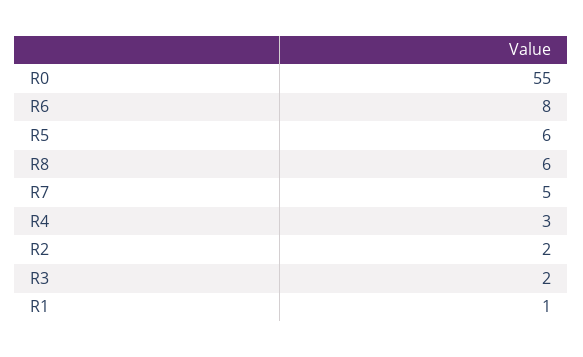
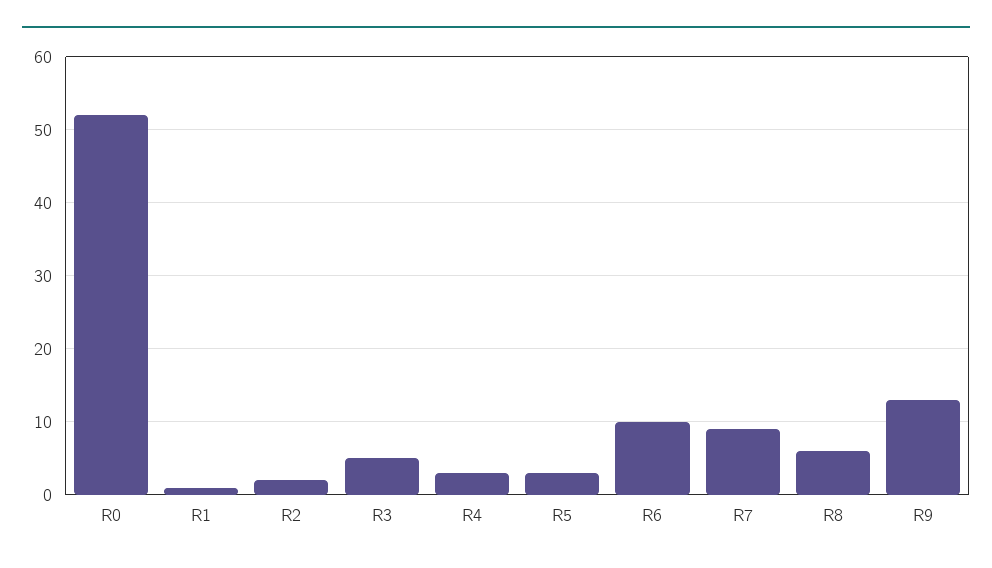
R0: 55 -> 52
R6: 8 -> 10
R5: 6 -> 3
R7: 5 -> 9
R3: 2 -> 5
R9: none -> 13

